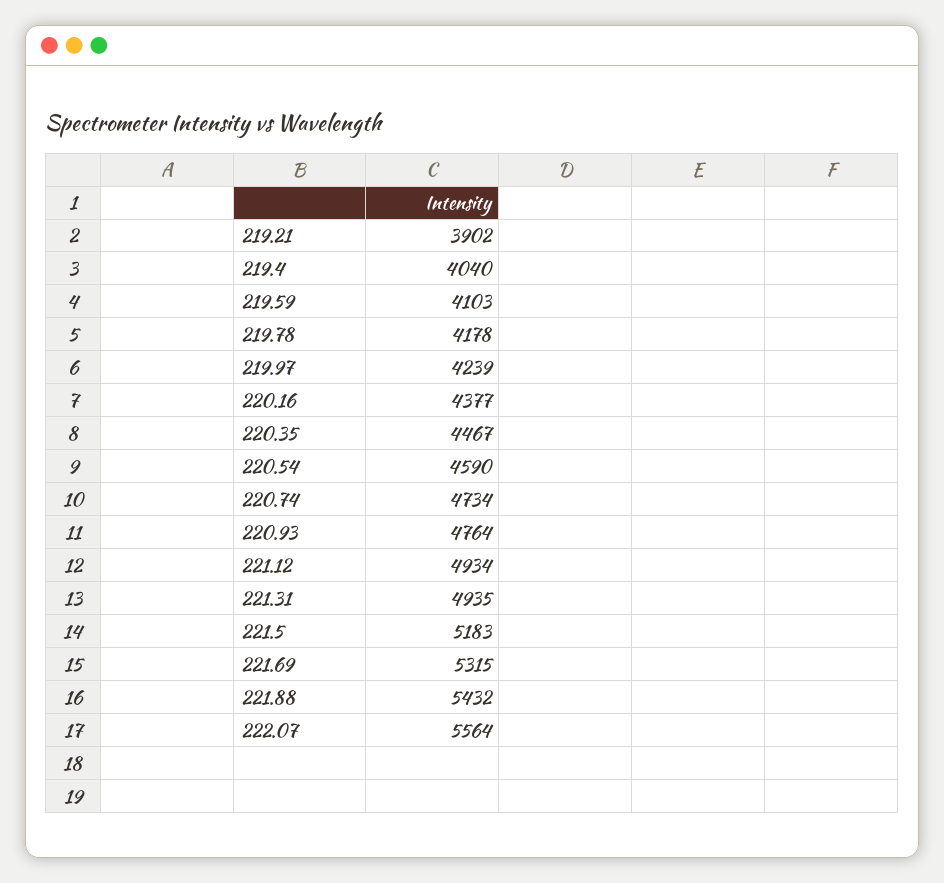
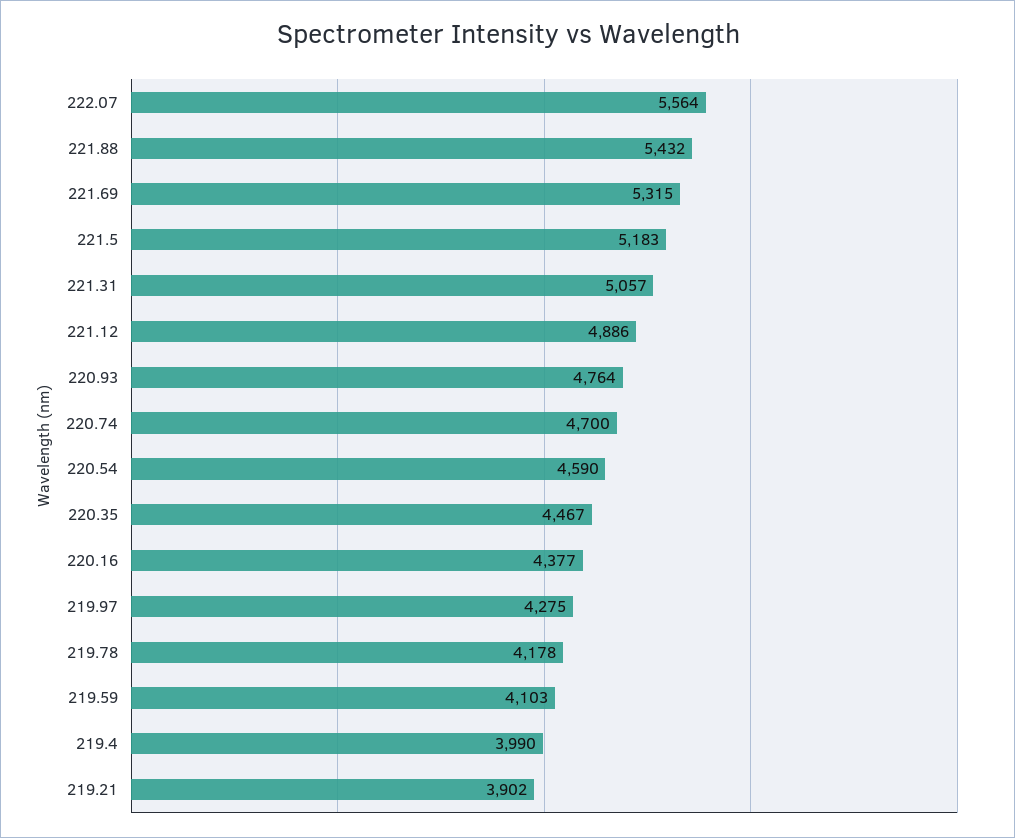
219.4: 4040 -> 3990
219.97: 4239 -> 4275
220.74: 4734 -> 4700
221.12: 4934 -> 4886
221.31: 4935 -> 5057

